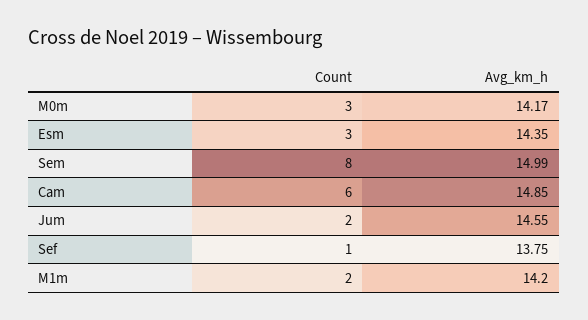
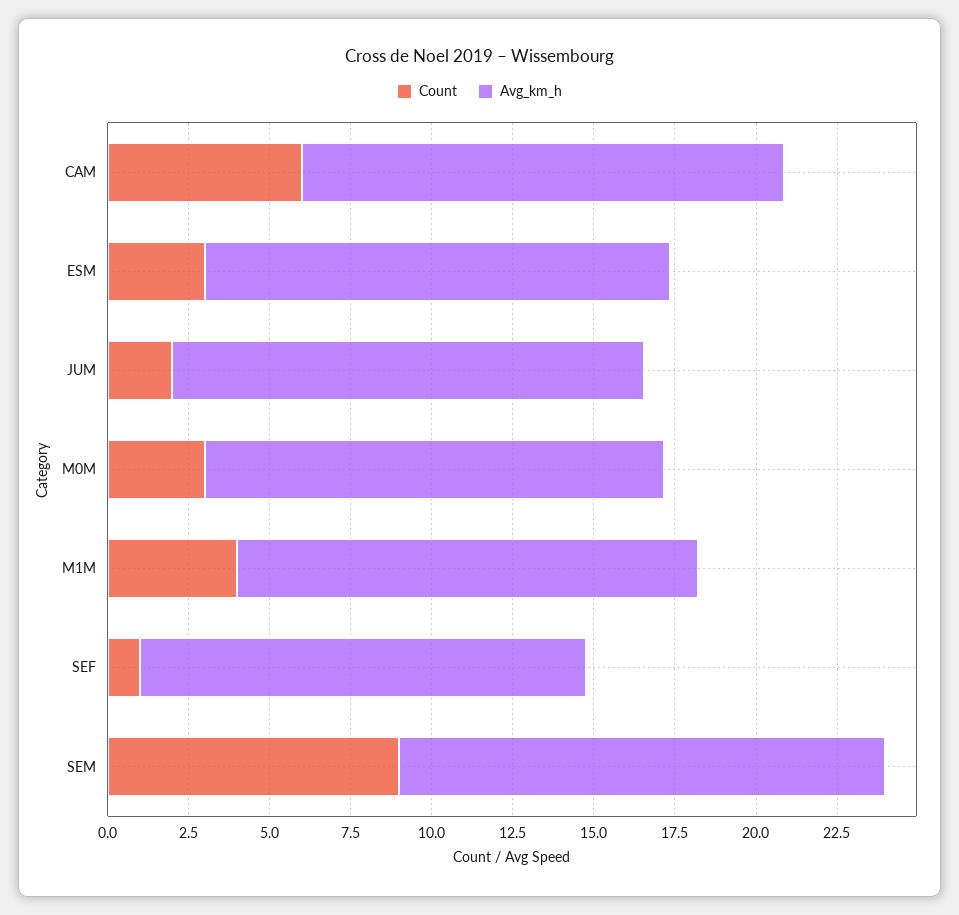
Count, Sem: 8 -> 9
Count, M1m: 2 -> 4

